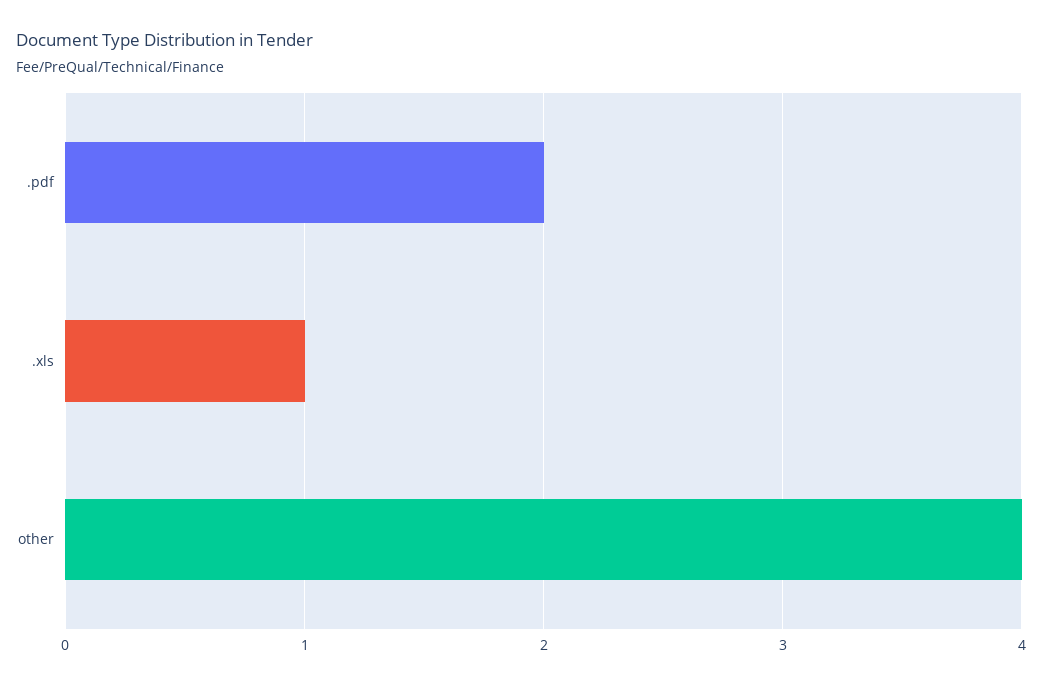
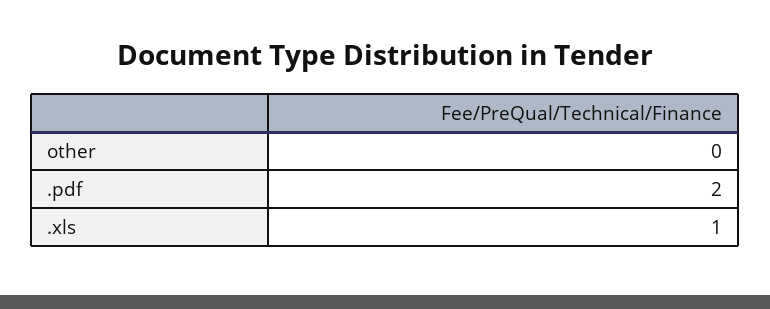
other: 4 -> 0

